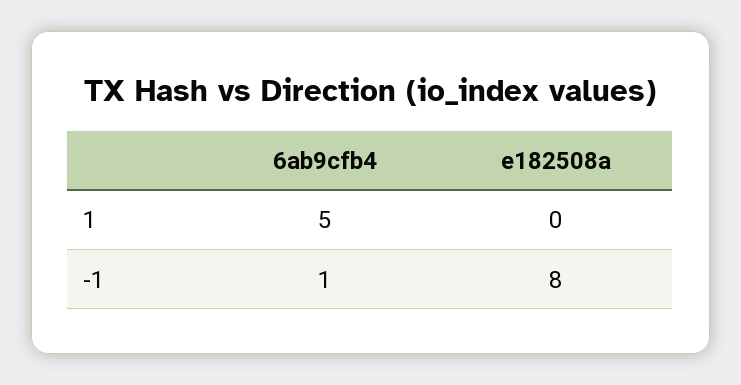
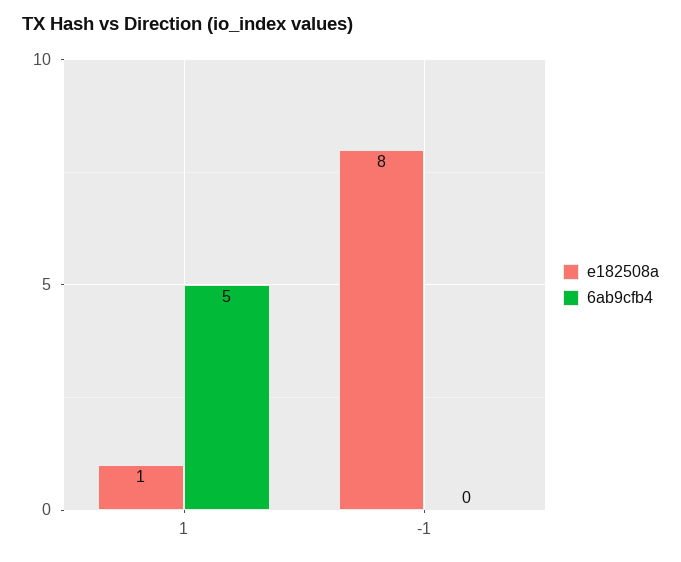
e182508a, 1: 0 -> 1
6ab9cfb4, -1: 1 -> 0

